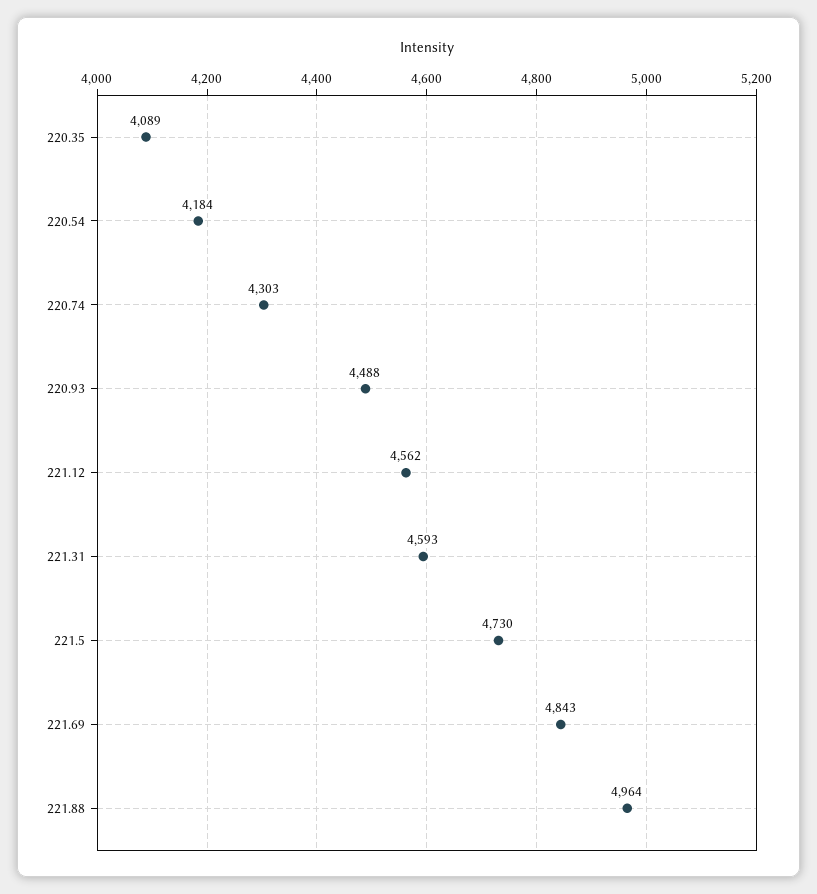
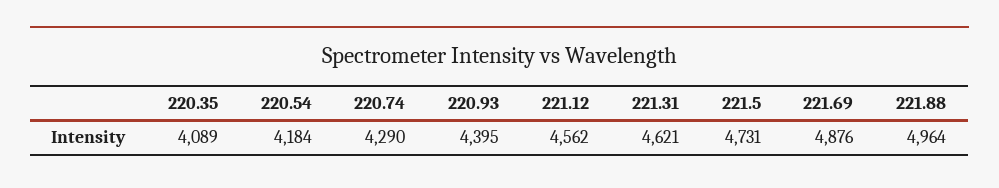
220.74: 4303 -> 4290
220.93: 4488 -> 4395
221.31: 4593 -> 4621
221.5: 4730 -> 4731
221.69: 4843 -> 4876

